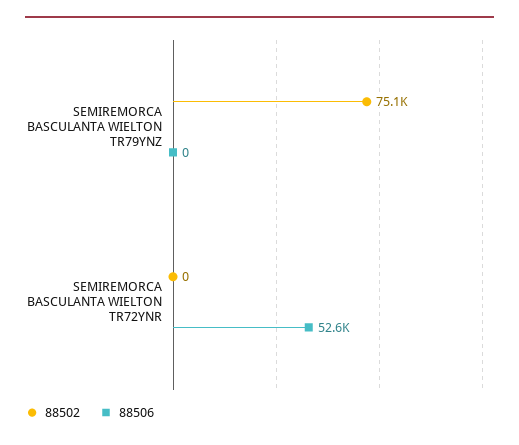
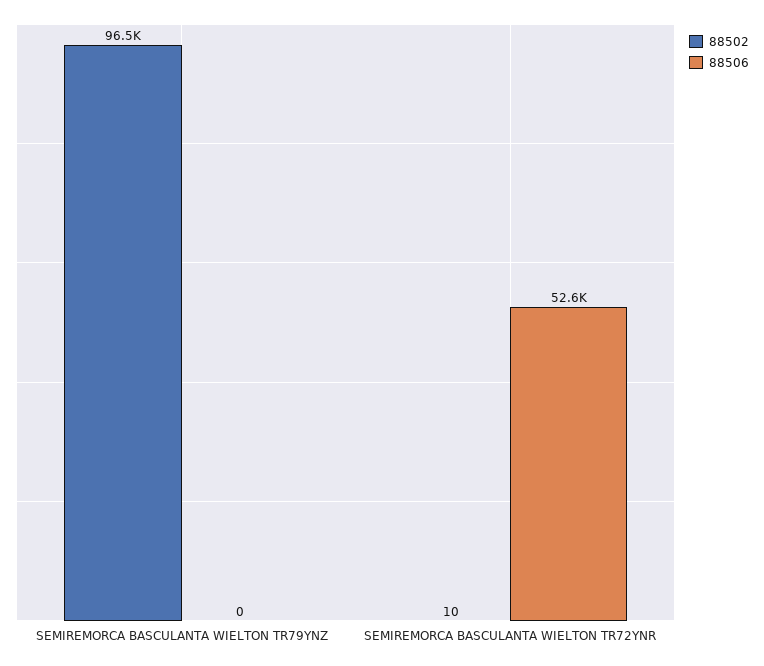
88502, SEMIREMORCA BASCULANTA WIELTON TR79YNZ: 75100 -> 96500
88502, SEMIREMORCA BASCULANTA WIELTON TR72YNR: 0 -> 10

